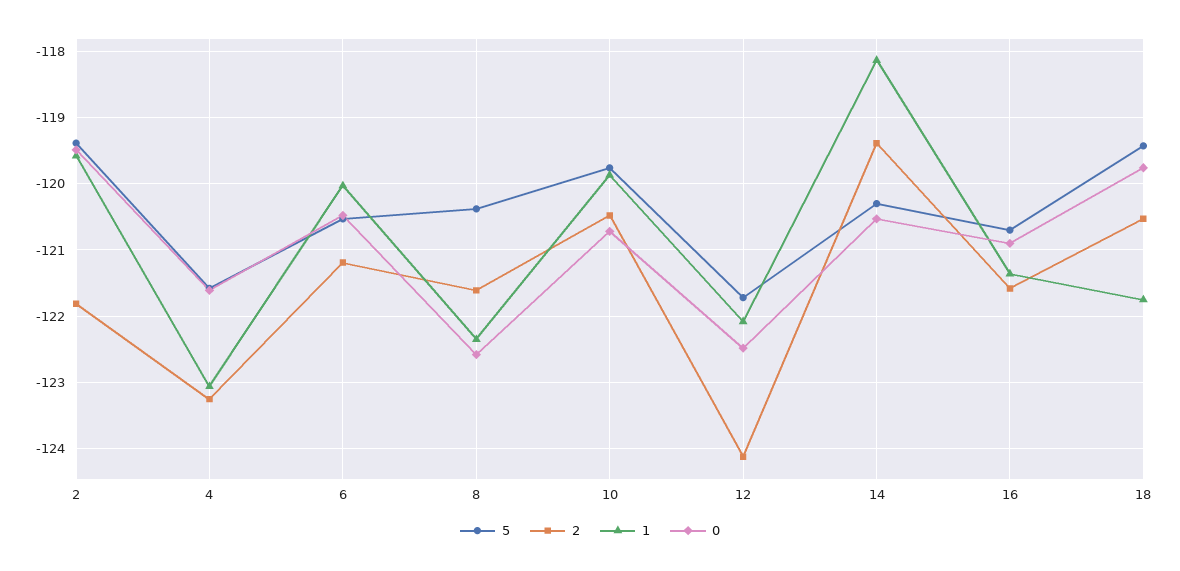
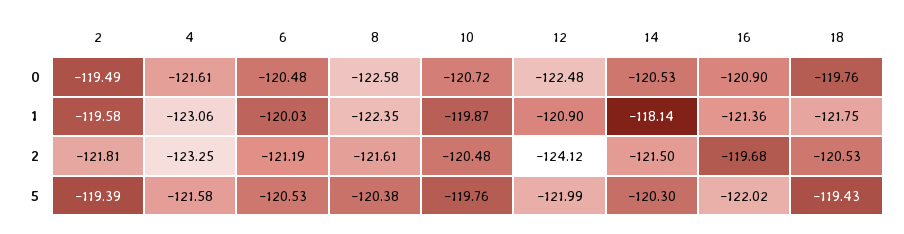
5, 12: -121.7 -> -121.99
1, 12: -122.1 -> -120.9
2, 14: -119.4 -> -121.5
5, 16: -120.7 -> -122.02
2, 16: -121.6 -> -119.68

